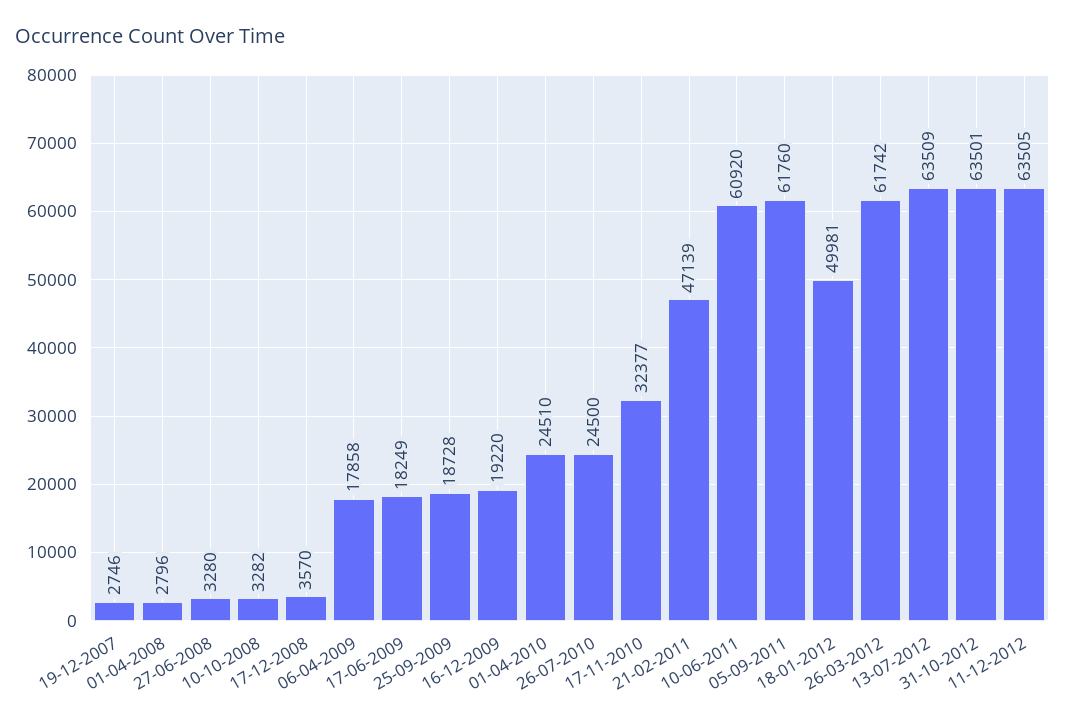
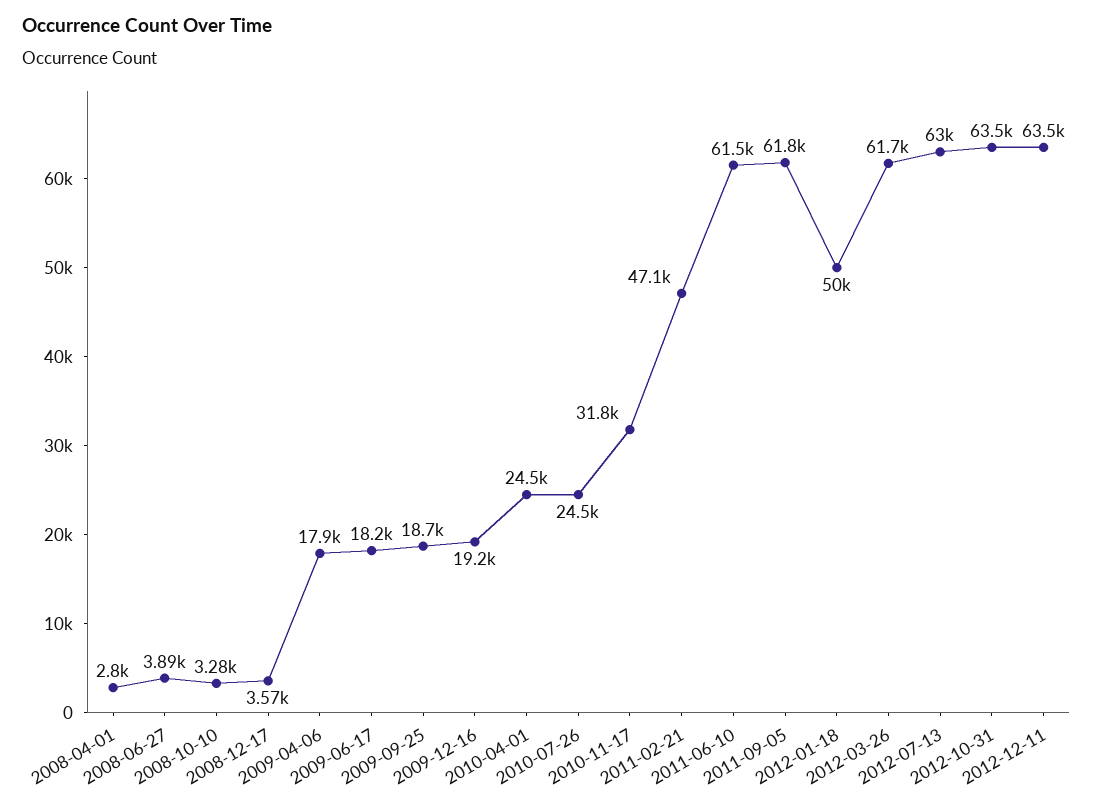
19-12-2007: 2746 -> none
27-06-2008: 3280 -> 3890
17-11-2010: 32377 -> 31800
10-06-2011: 60920 -> 61500
13-07-2012: 63509 -> 63000

